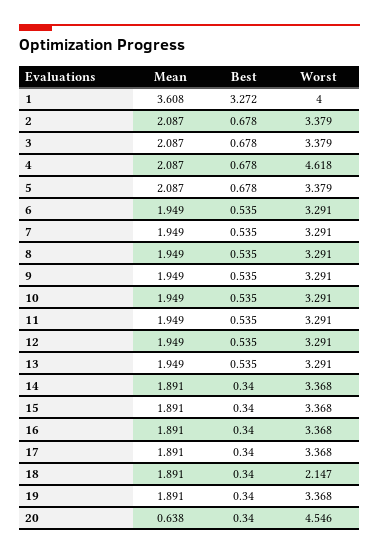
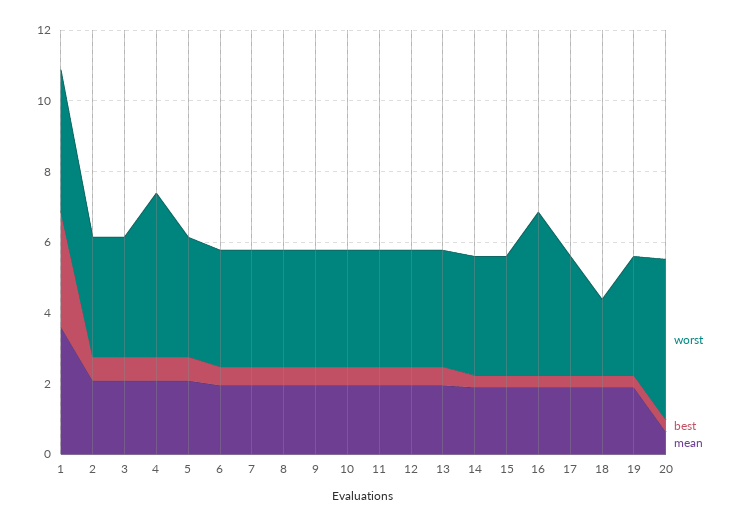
Worst, 16: 3.368 -> 4.5

